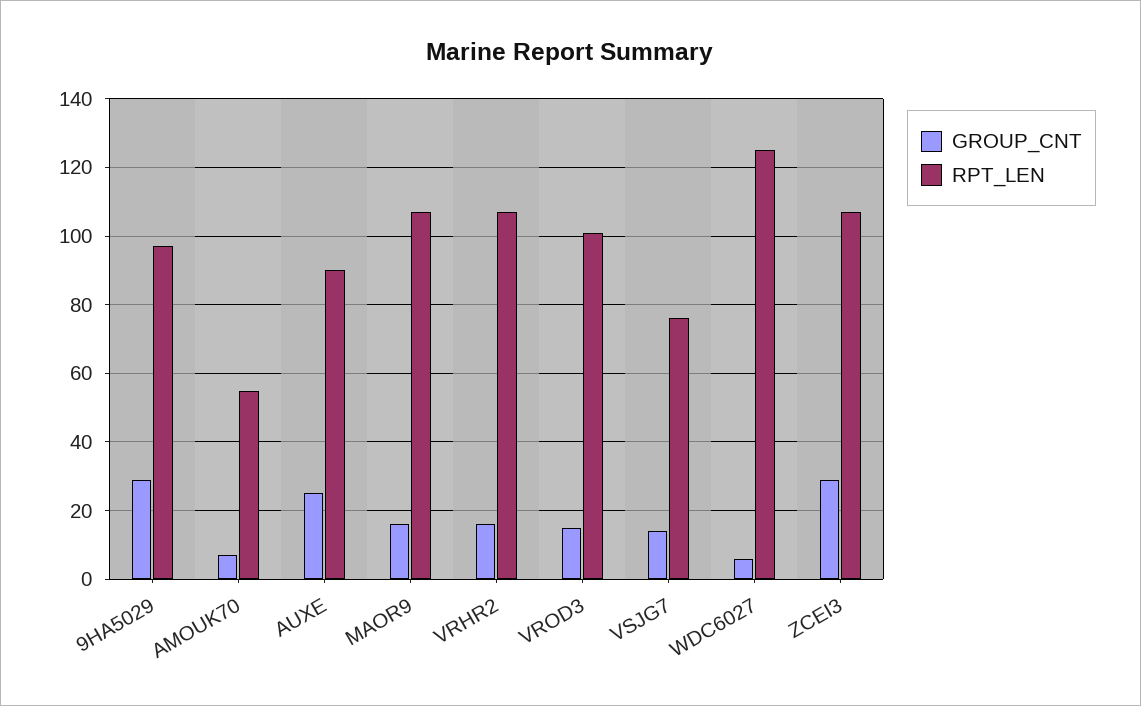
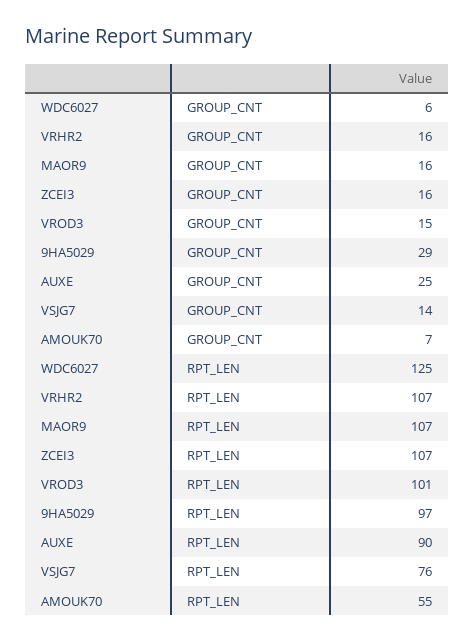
GROUP_CNT, ZCEI3: 30 -> 16

